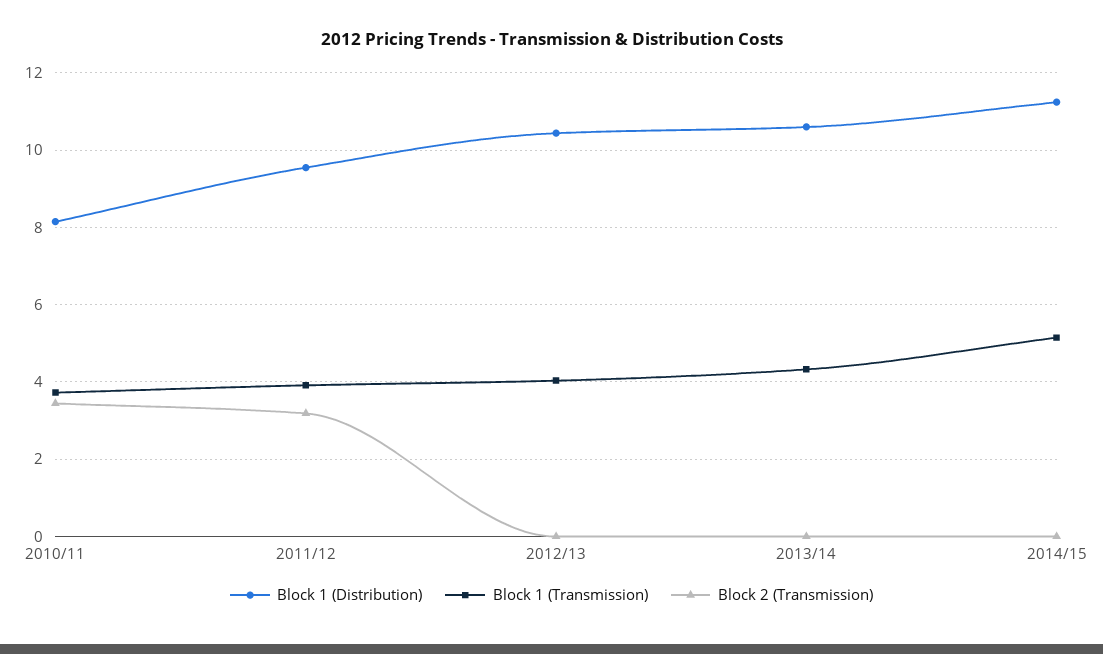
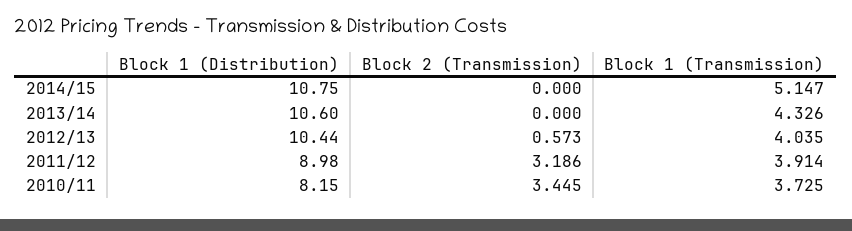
Block 1 (Distribution), 2011/12: 9.6 -> 8.98
Block 2 (Transmission), 2012/13: 0 -> 0.573
Block 1 (Distribution), 2014/15: 11.2 -> 10.75

